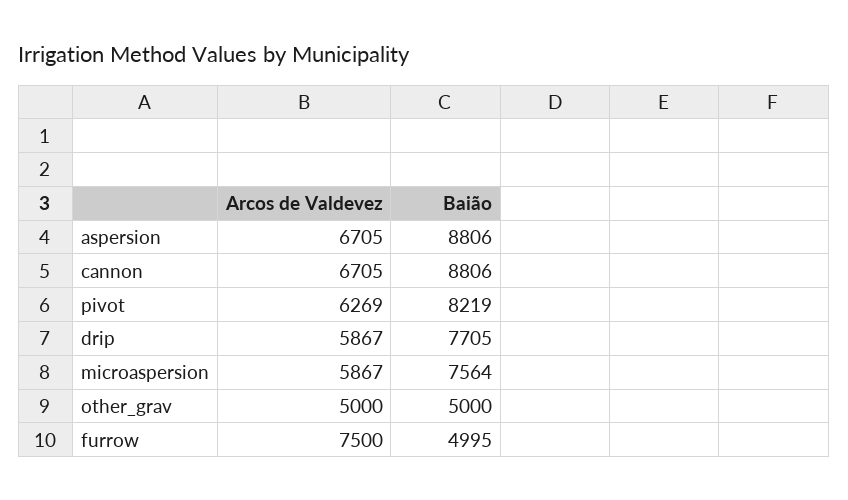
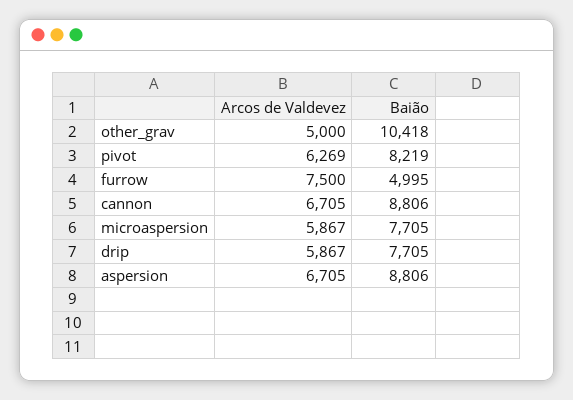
Baião, microaspersion: 7564 -> 7705
Baião, other_grav: 5000 -> 10418

